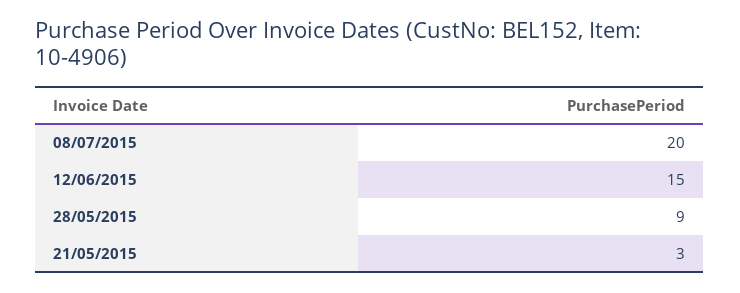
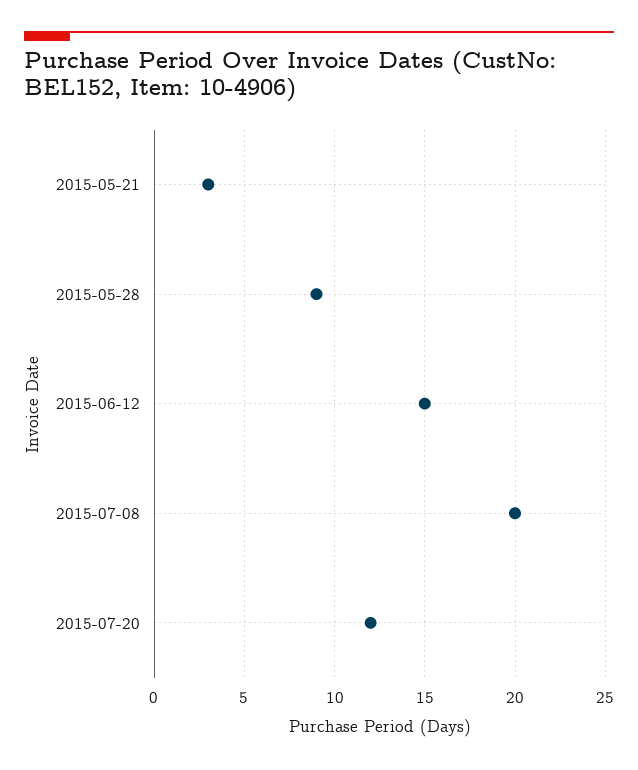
2015-07-20: none -> 12

